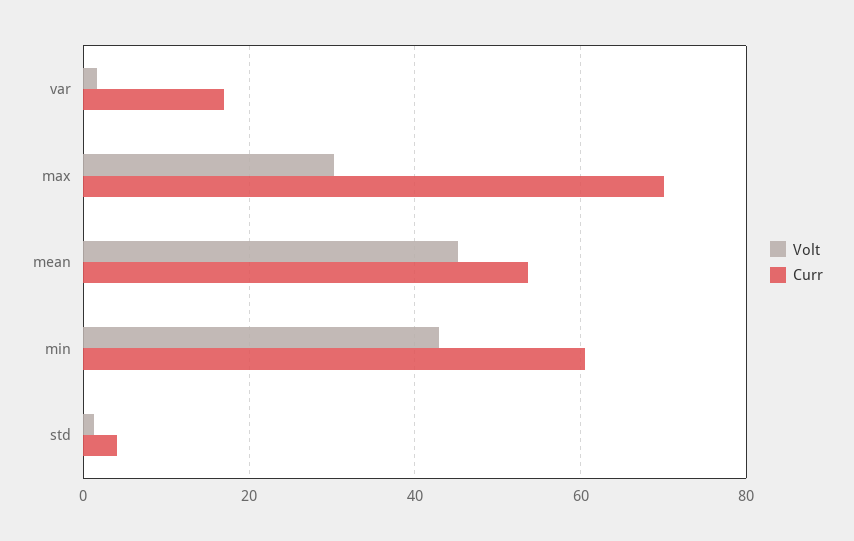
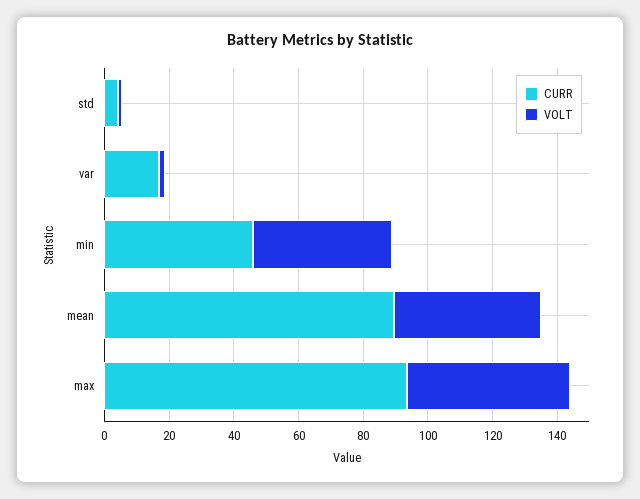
Volt, max: 30 -> 50
Curr, max: 70 -> 95
Curr, mean: 54 -> 90
Curr, min: 60 -> 45

